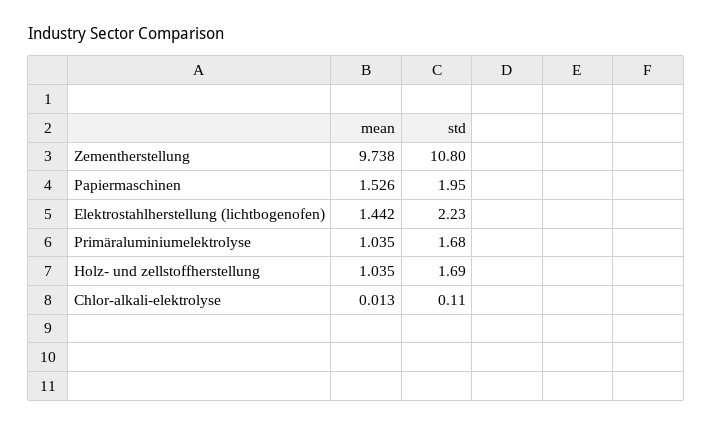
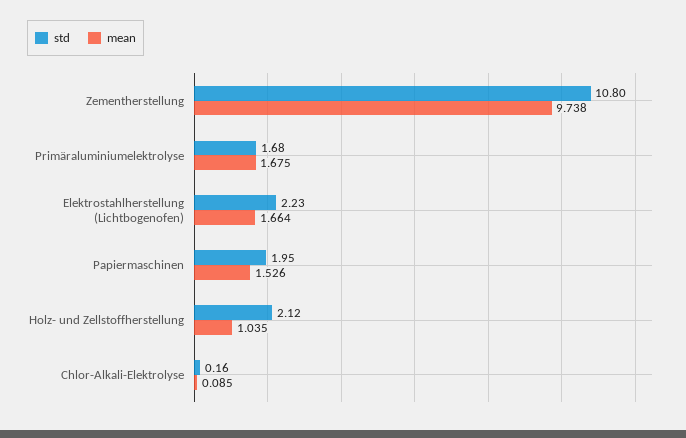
mean, Elektrostahlherstellung (lichtbogenofen): 1.442 -> 1.664
mean, Primäraluminiumelektrolyse: 1.035 -> 1.675
std, Holz- und zellstoffherstellung: 1.69 -> 2.12
mean, Chlor-alkali-elektrolyse: 0.013 -> 0.085
std, Chlor-alkali-elektrolyse: 0.11 -> 0.16

